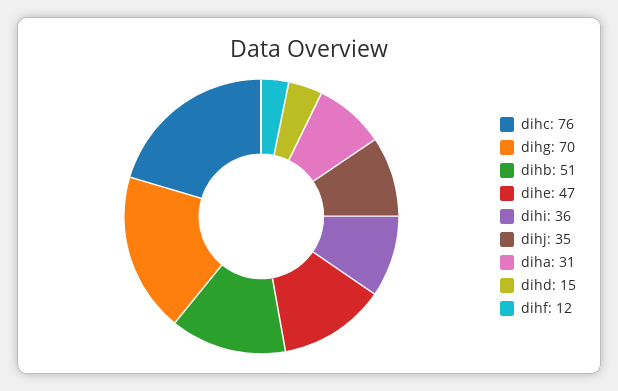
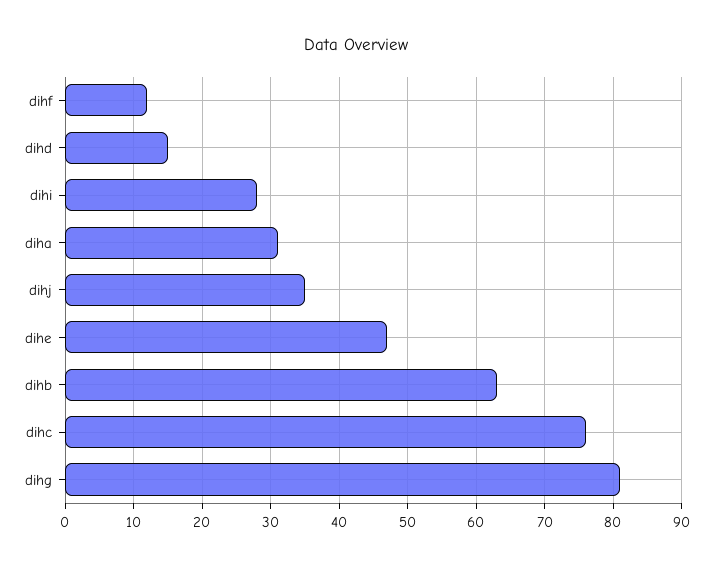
dihg: 70 -> 81
dihb: 51 -> 63
dihi: 36 -> 28

